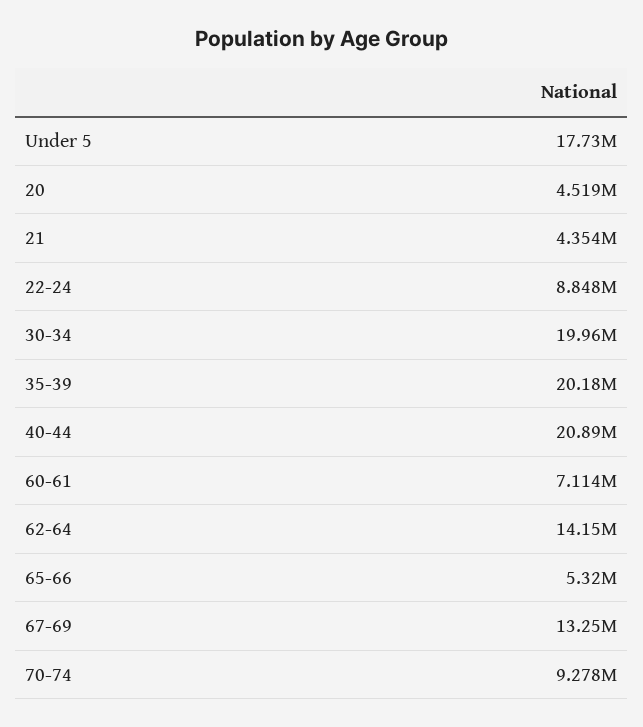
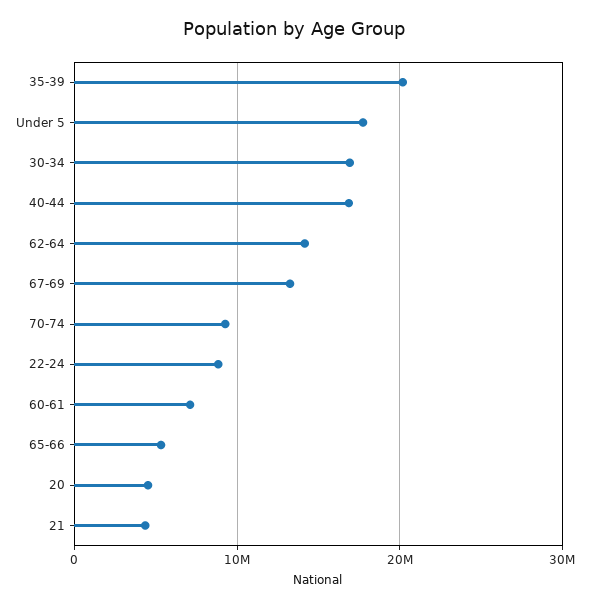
30-34: 19960000 -> 17000000
40-44: 20890000 -> 17000000

